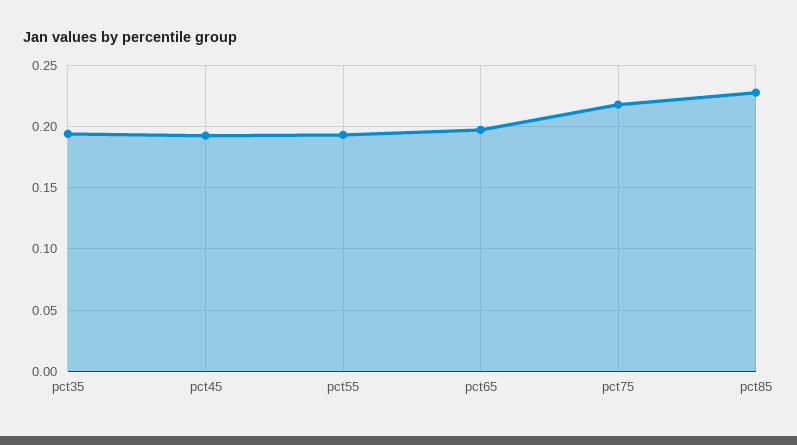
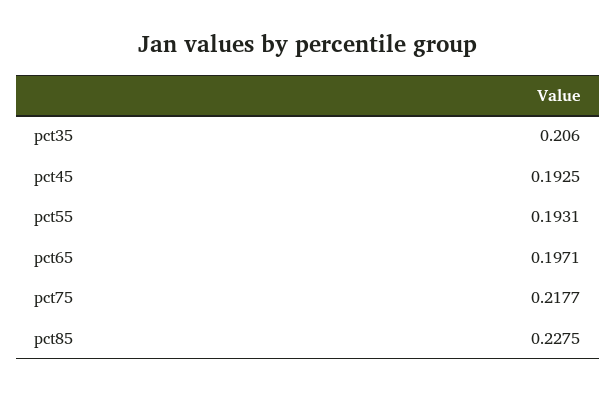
pct35: 0.195 -> 0.206

